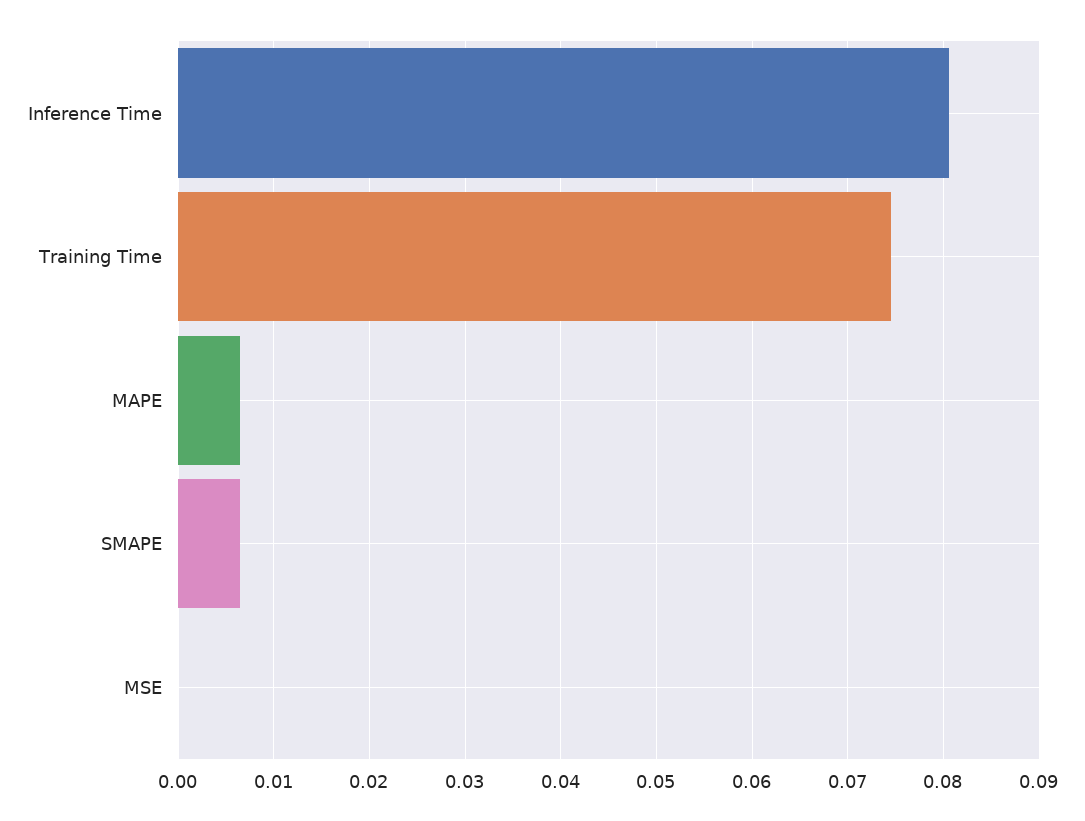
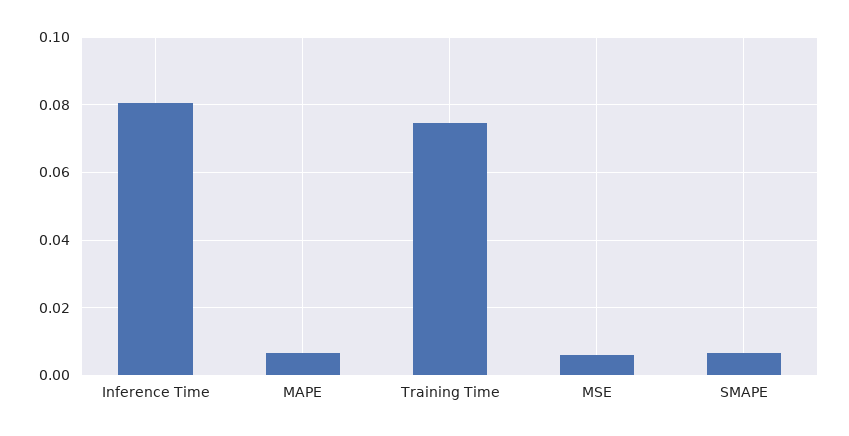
MSE: 0 -> 0.006

